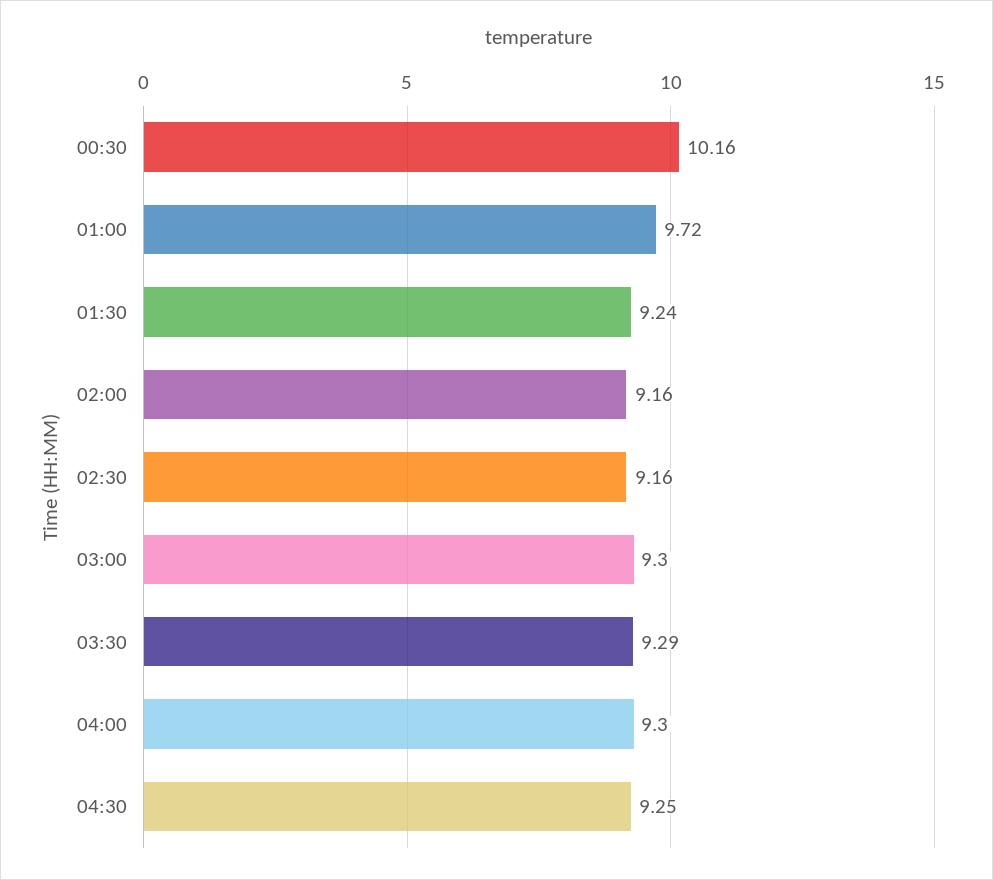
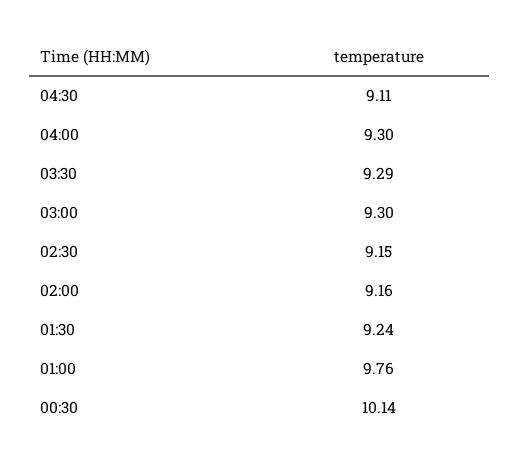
00:30: 10.16 -> 10.14
01:00: 9.72 -> 9.76
02:30: 9.16 -> 9.15
04:30: 9.25 -> 9.11

